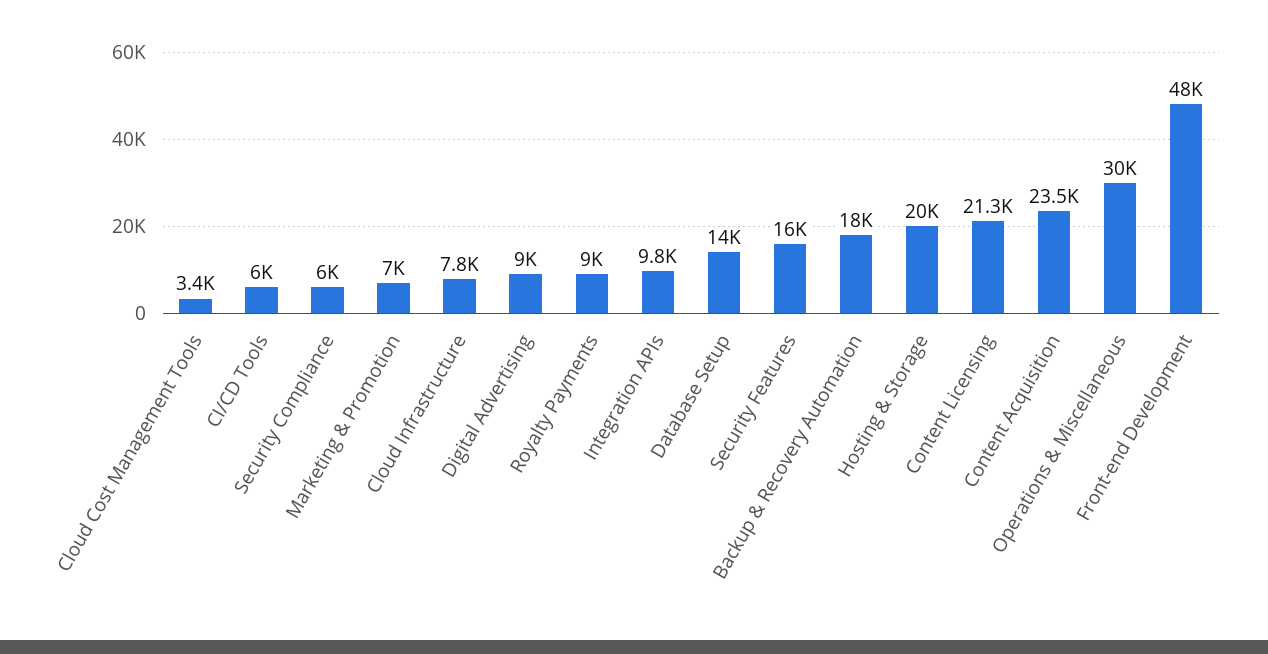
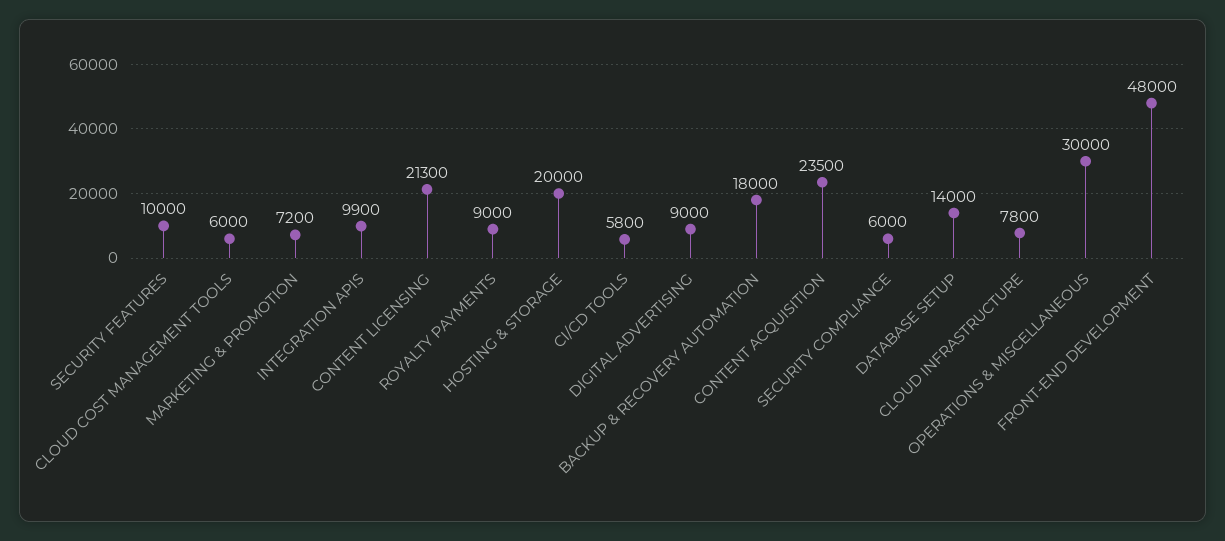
Cloud Cost Management Tools: 3400 -> 6000
CI/CD Tools: 6000 -> 5800
Marketing & Promotion: 7000 -> 7200
Integration APIs: 9800 -> 9900
Security Features: 16000 -> 10000

